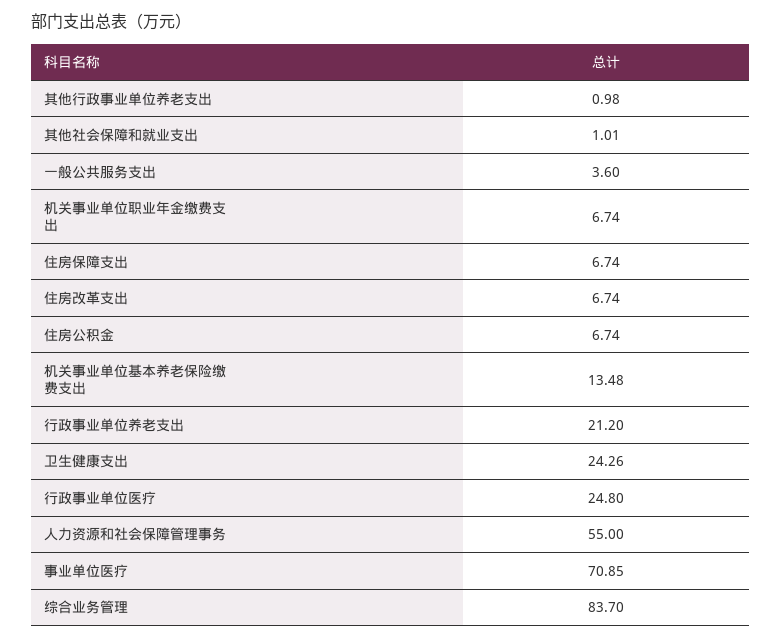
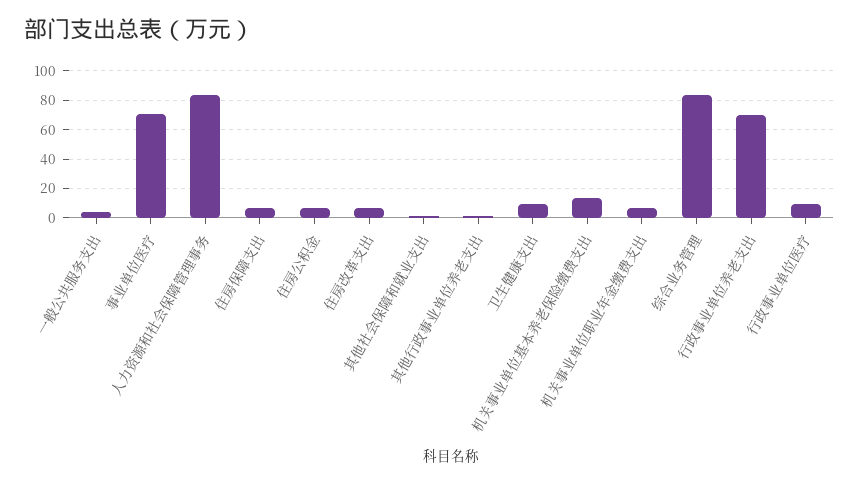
行政事业单位养老支出: 21.2 -> 70
卫生健康支出: 24.26 -> 10
行政事业单位医疗: 24.8 -> 10
人力资源和社会保障管理事务: 55 -> 85

